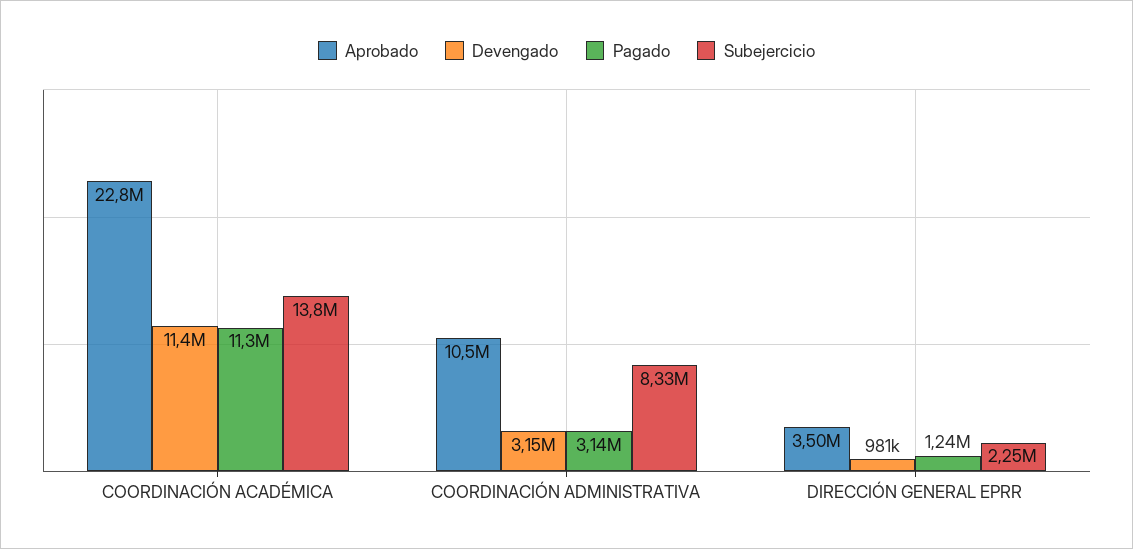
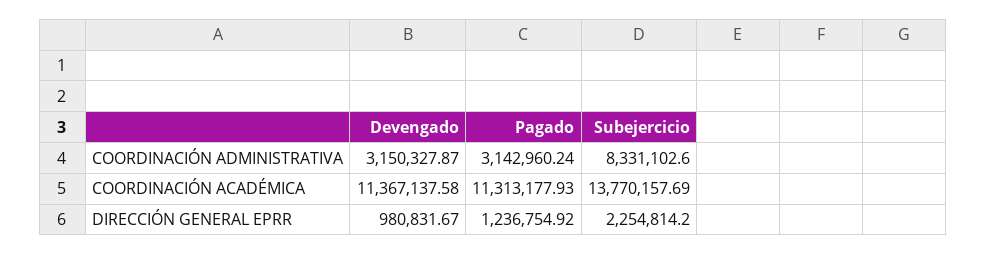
Aprobado, COORDINACIÓN ACADÉMICA: 22800000 -> none
Aprobado, COORDINACIÓN ADMINISTRATIVA: 10500000 -> none
Aprobado, DIRECCIÓN GENERAL EPRR: 3500000 -> none

